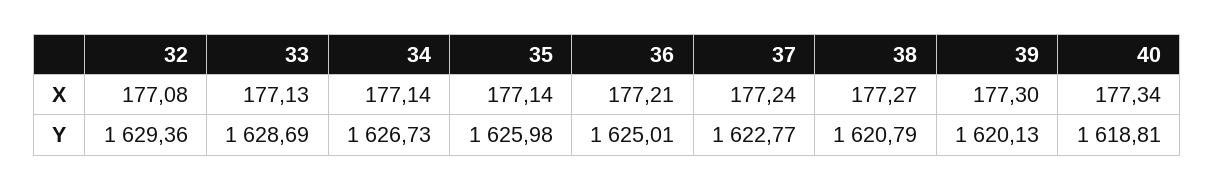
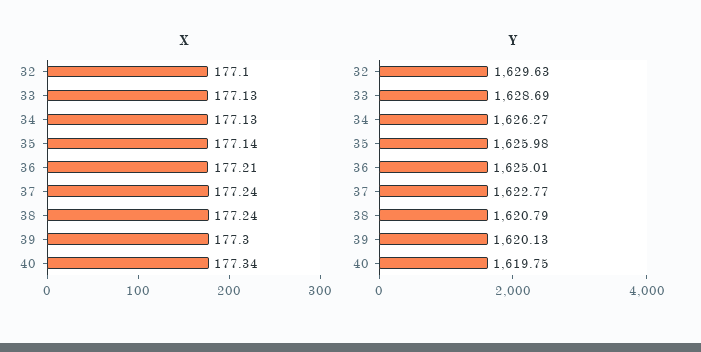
X, 32: 177.08 -> 177.1
X, 34: 177.14 -> 177.13
X, 38: 177.27 -> 177.24
Y, 32: 1629.36 -> 1629.63
Y, 34: 1626.73 -> 1626.27
Y, 40: 1618.81 -> 1619.75

